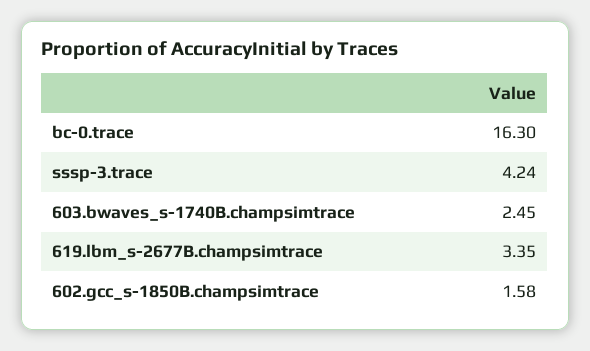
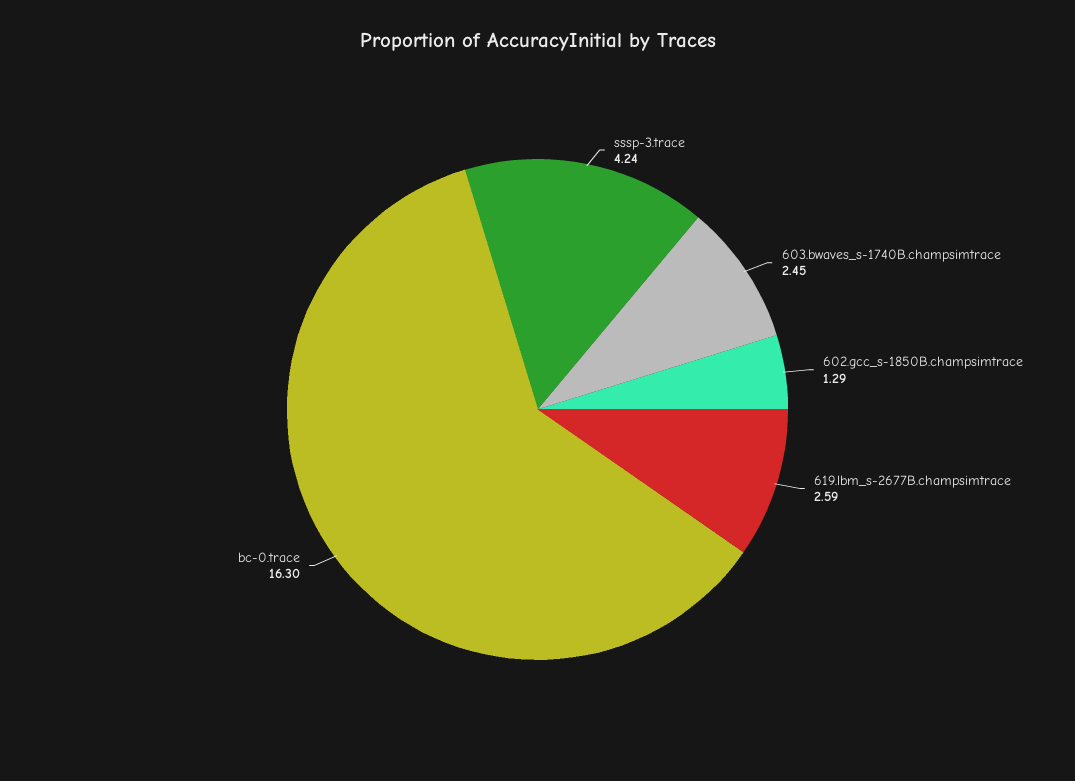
619.lbm_s-2677B.champsimtrace: 3.35 -> 2.59
602.gcc_s-1850B.champsimtrace: 1.58 -> 1.29

